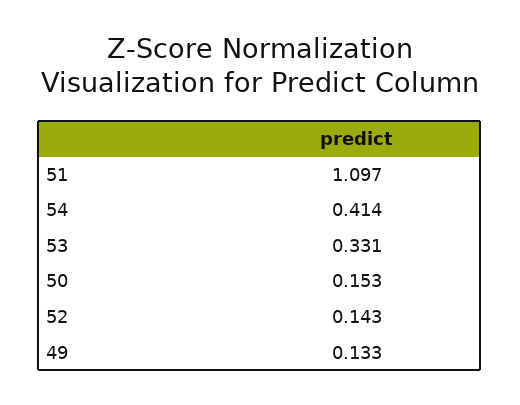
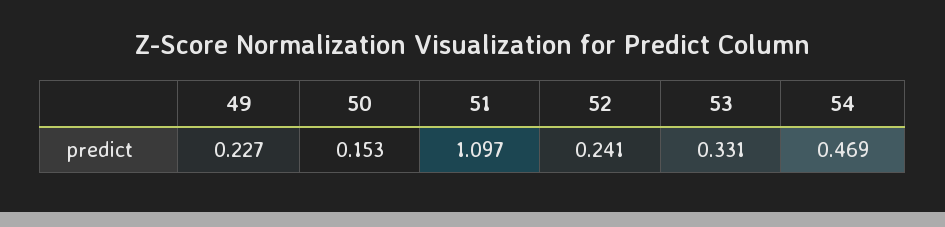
54: 0.414 -> 0.469
52: 0.143 -> 0.241
49: 0.133 -> 0.227

